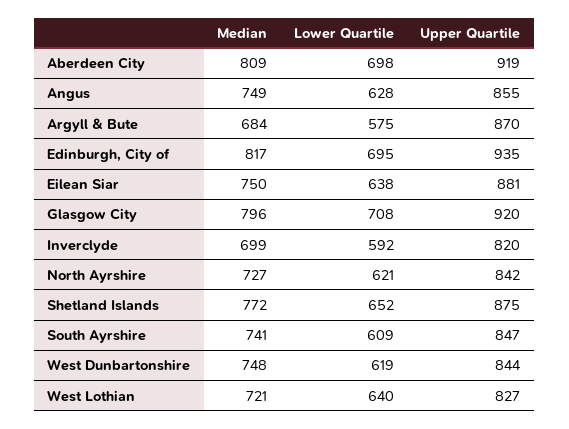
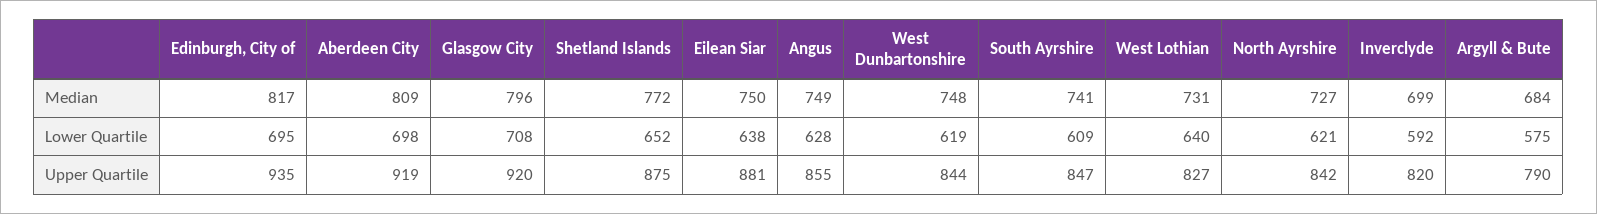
Upper Quartile, Argyll & Bute: 870 -> 790
Median, West Lothian: 721 -> 731

